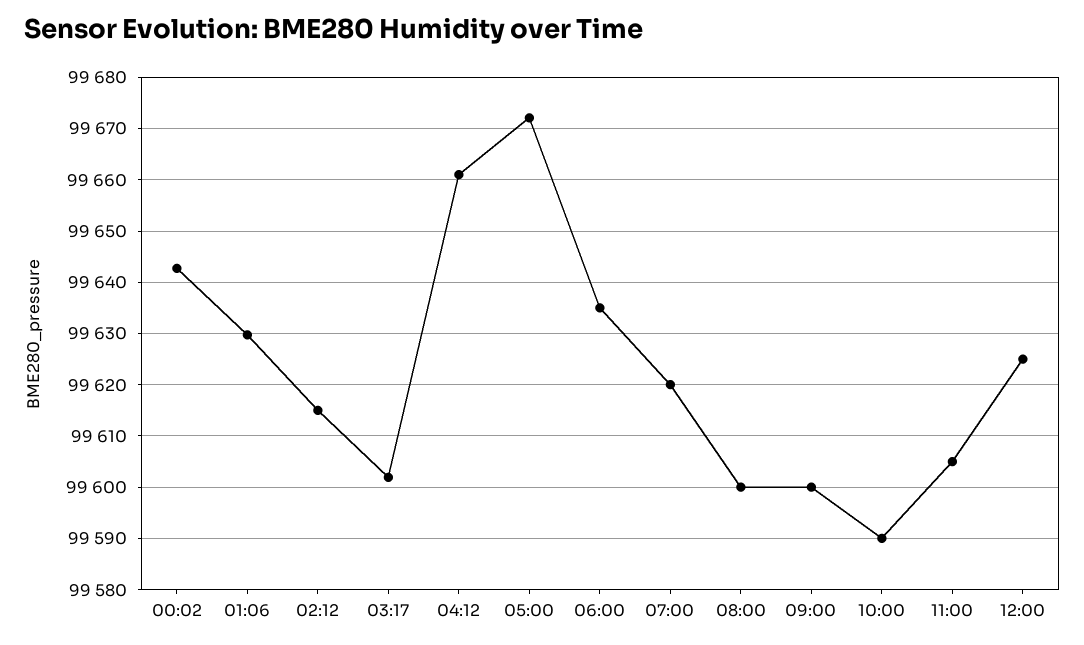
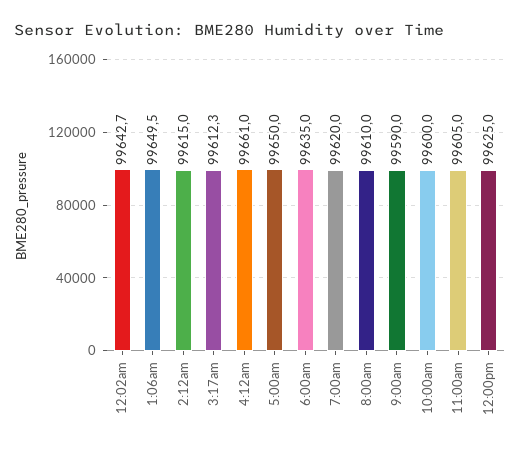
01:06: 99630 -> 99649.5
03:17: 99602 -> 99612.3
05:00: 99672 -> 99650
08:00: 99600 -> 99610
09:00: 99600 -> 99590
10:00: 99590 -> 99600

